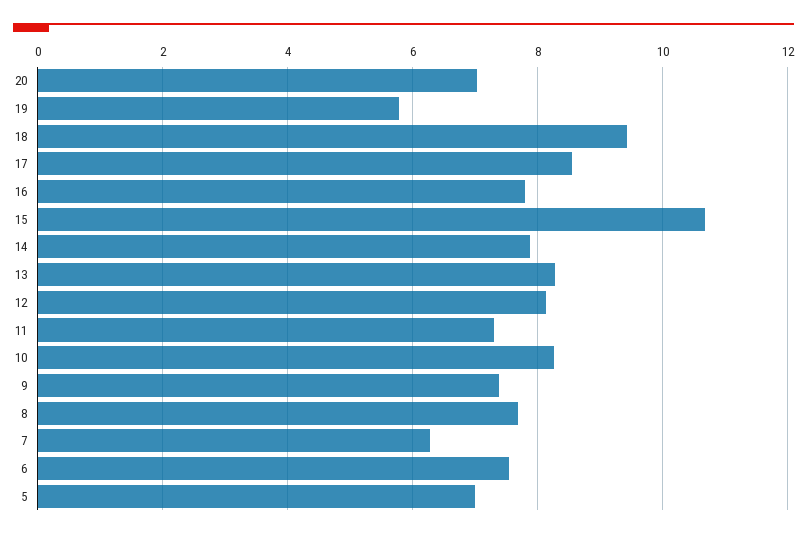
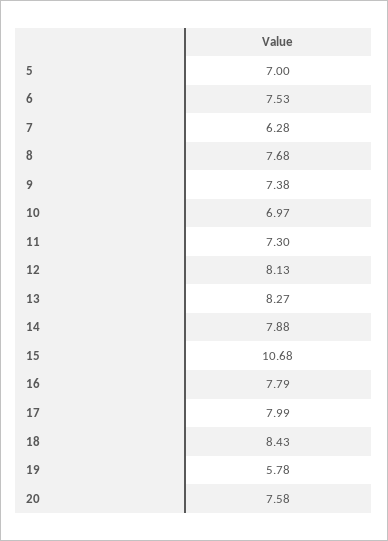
20: 7 -> 7.58
18: 9.4 -> 8.43
17: 8.6 -> 7.99
10: 8.2 -> 6.97

